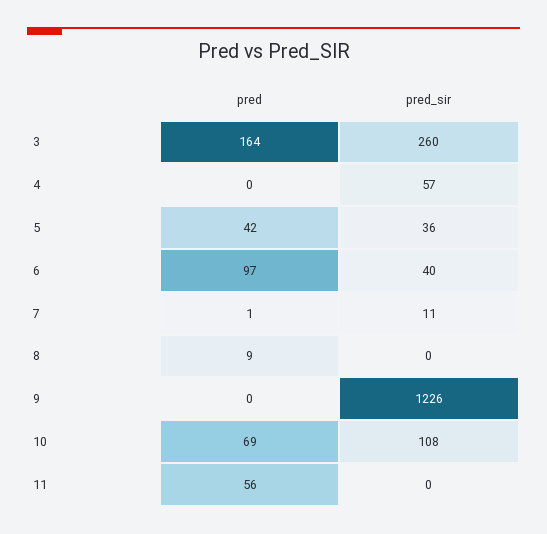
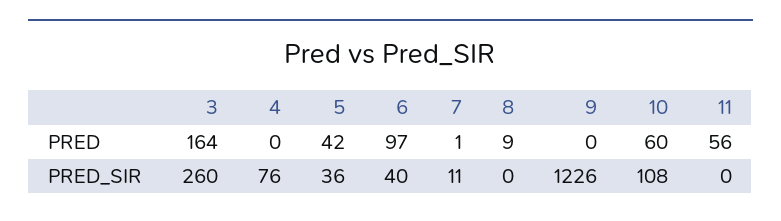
pred_sir, 4: 57 -> 76
pred, 10: 69 -> 60

